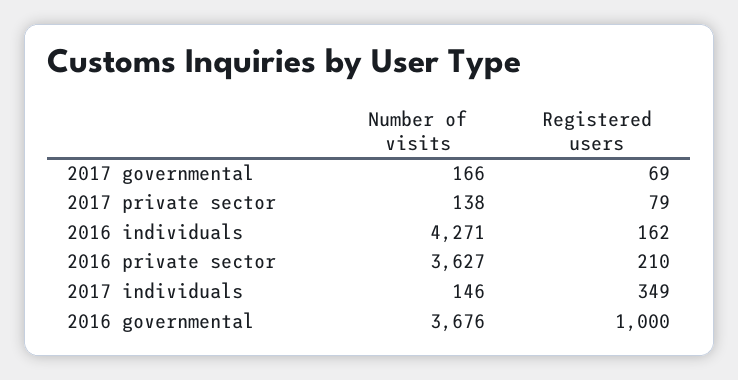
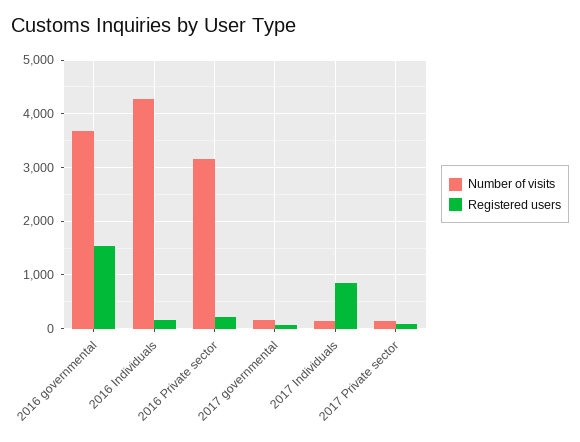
Number of visits, 2016 private sector: 3627 -> 3200
Registered users, 2017 individuals: 349 -> 800
Registered users, 2016 governmental: 1000 -> 1600

